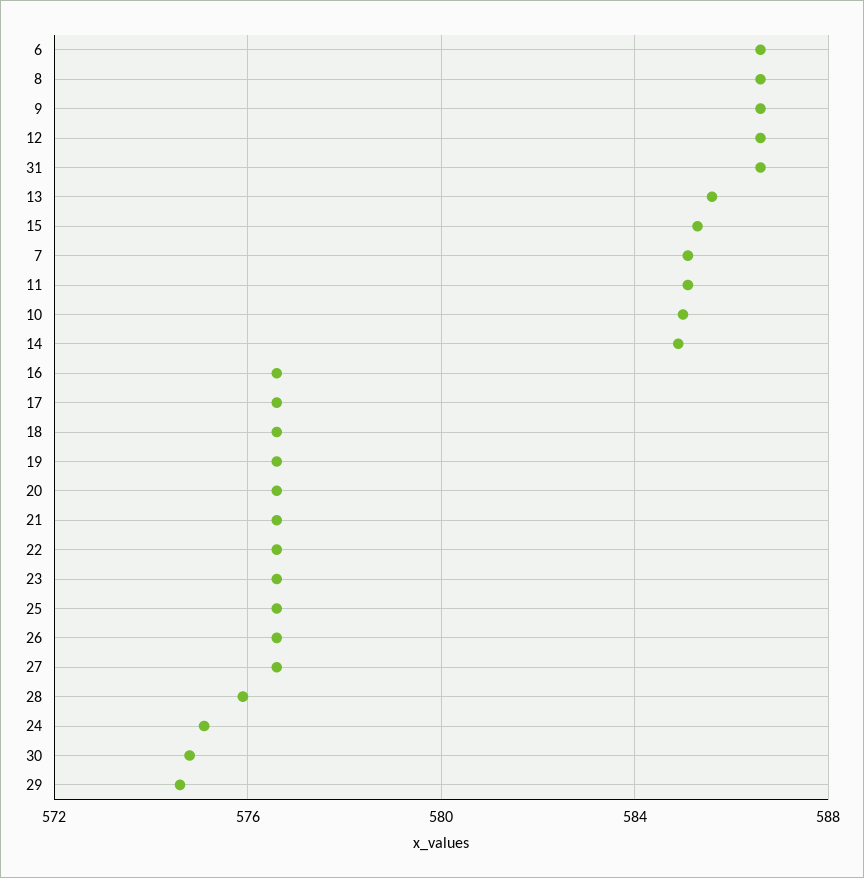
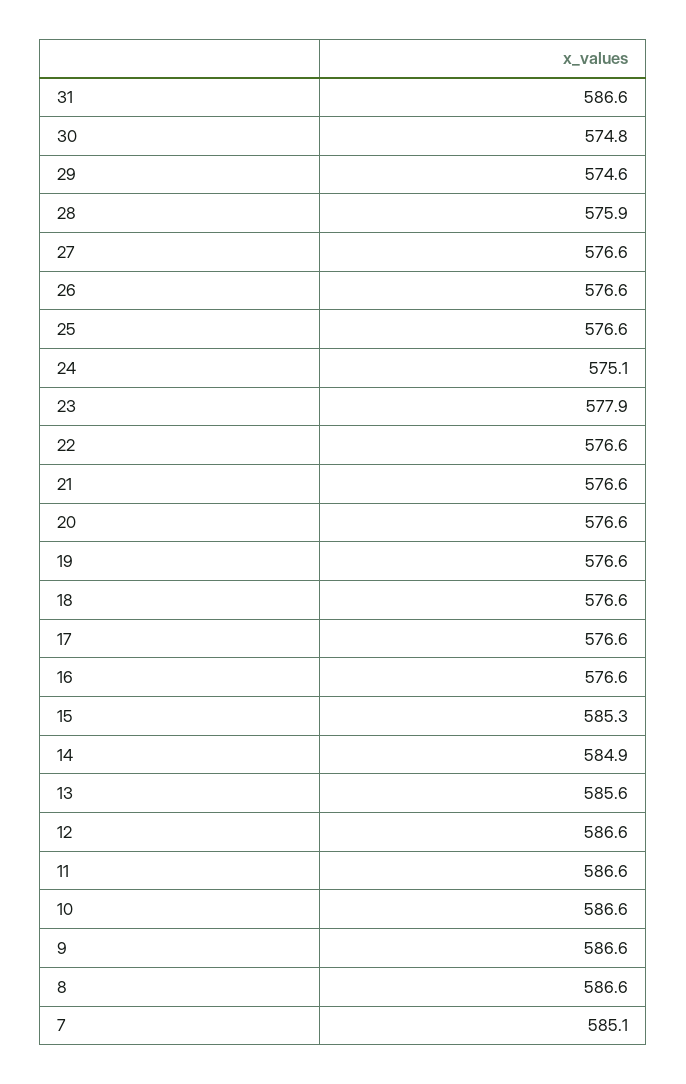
6: 586.5 -> none
11: 585 -> 586.6
10: 585 -> 586.6
23: 576.5 -> 577.9

